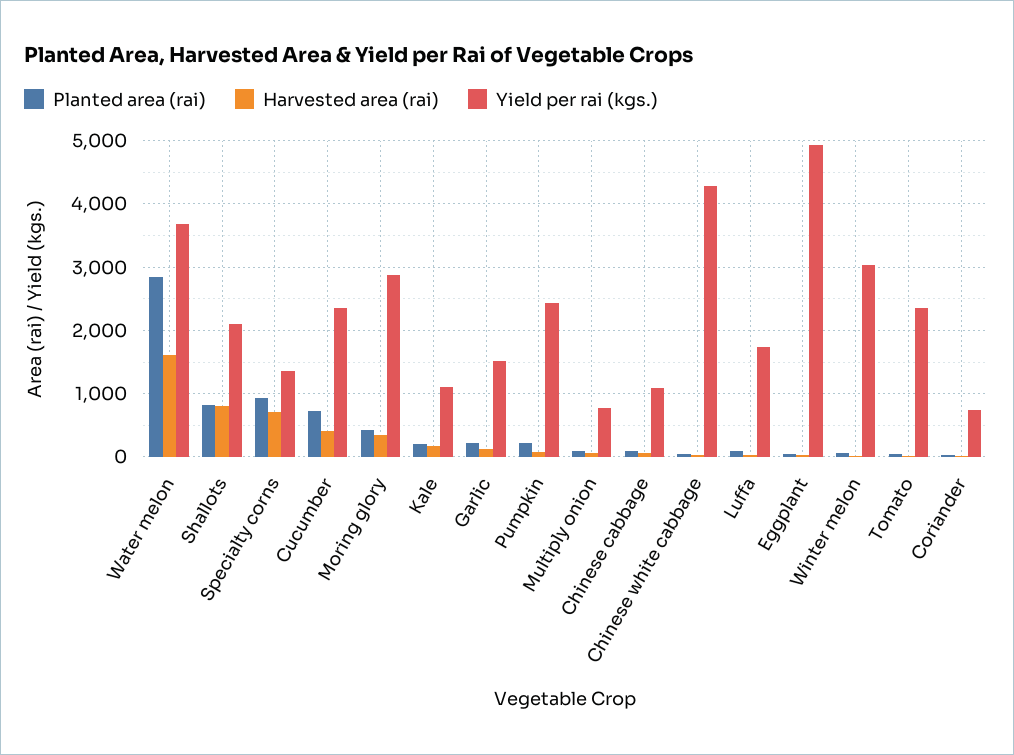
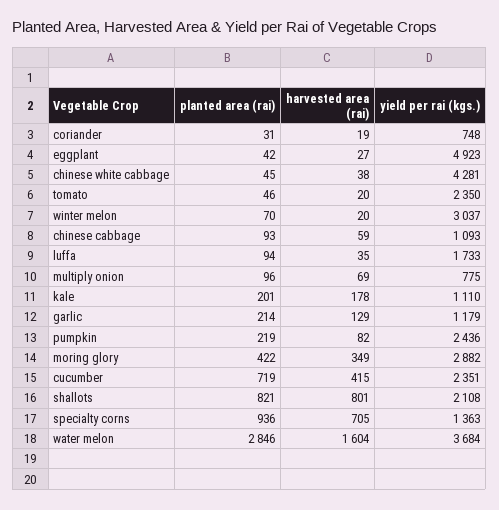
Yield per rai (kgs.), Garlic: 1500 -> 1179

